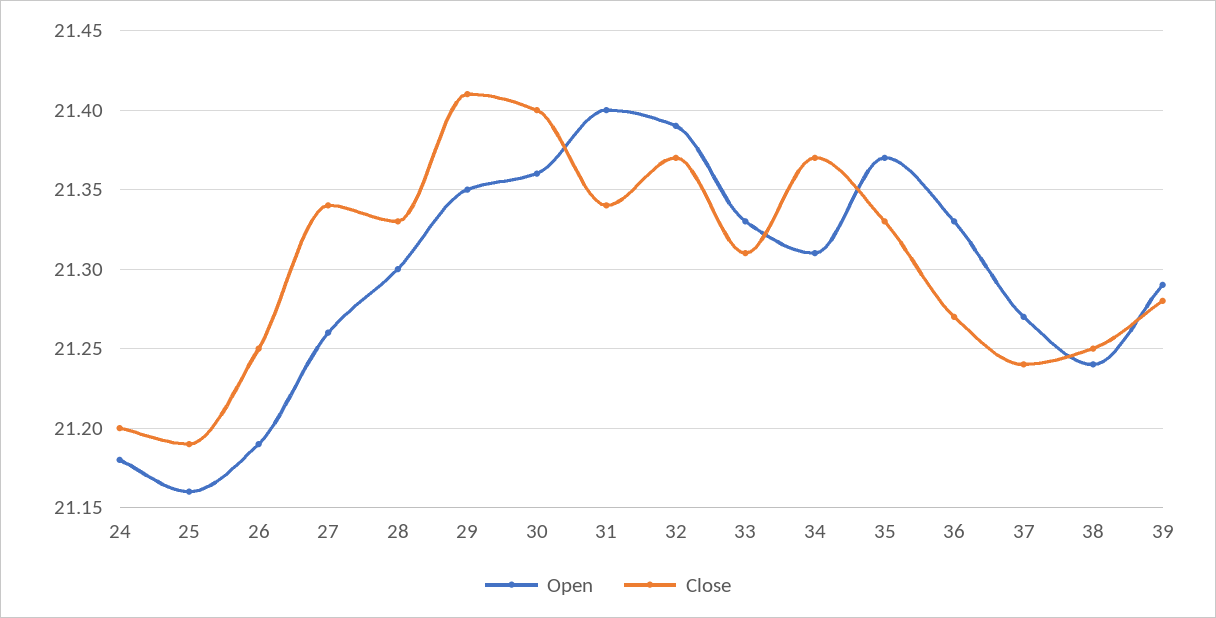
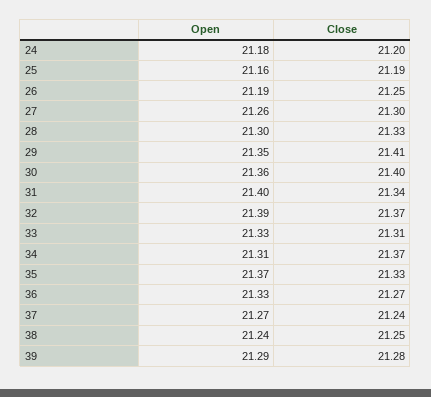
Close, 27: 21.34 -> 21.3

